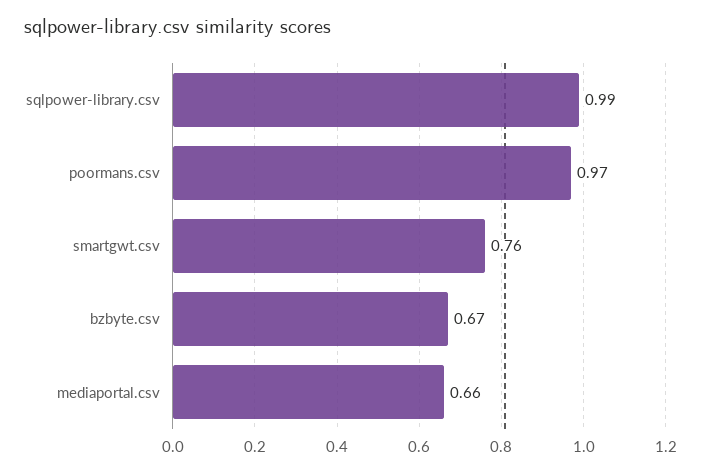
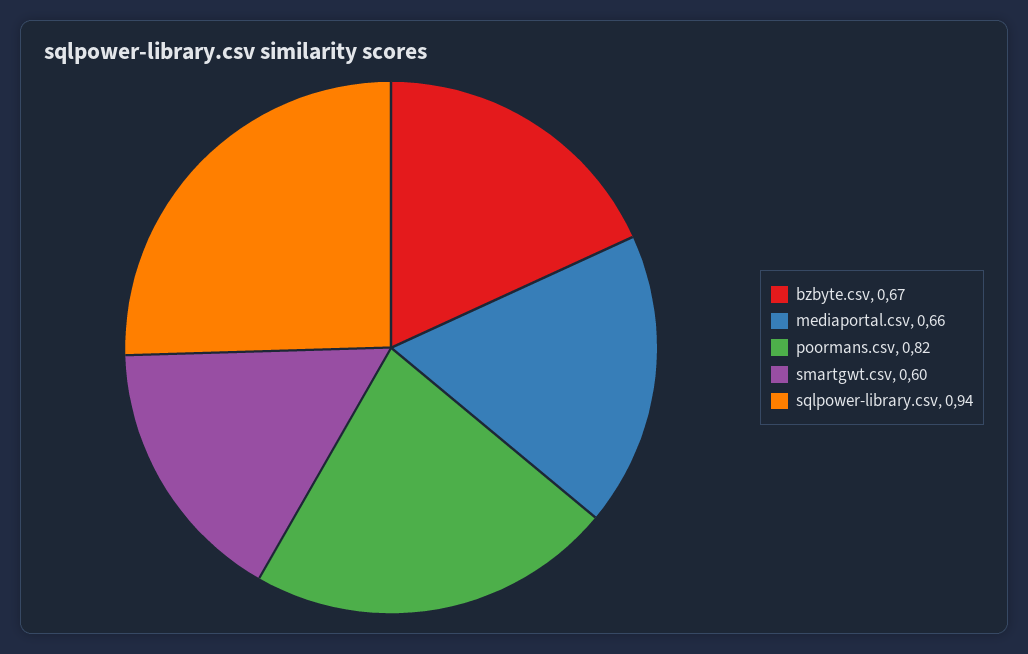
sqlpower-library.csv: 0.99 -> 0.94
poormans.csv: 0.97 -> 0.82
smartgwt.csv: 0.76 -> 0.6

